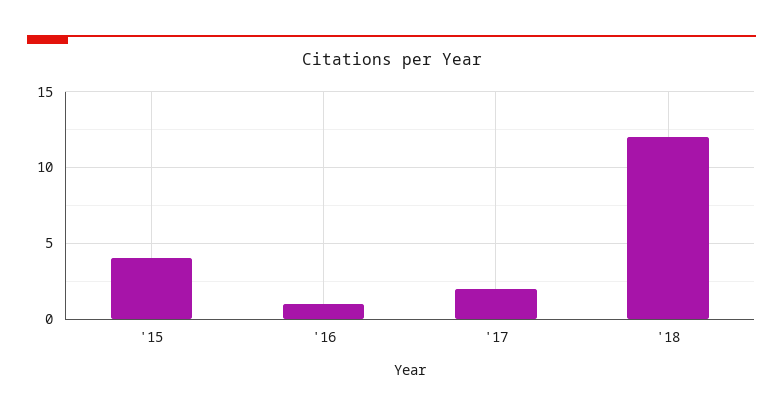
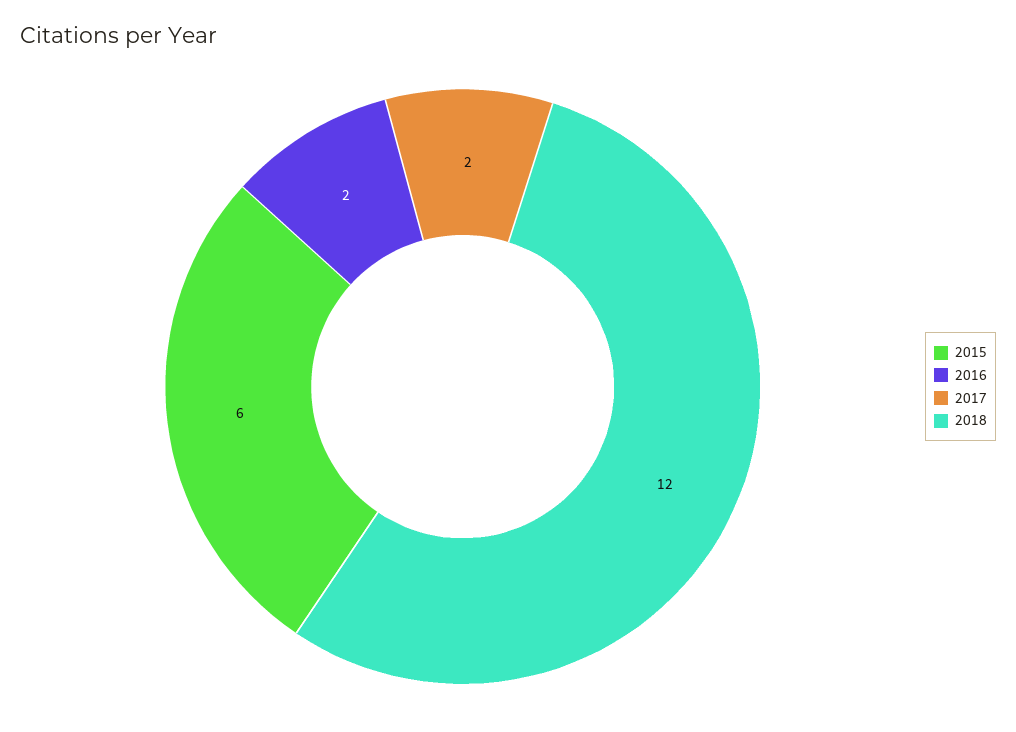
'15: 4 -> 6
'16: 1 -> 2

